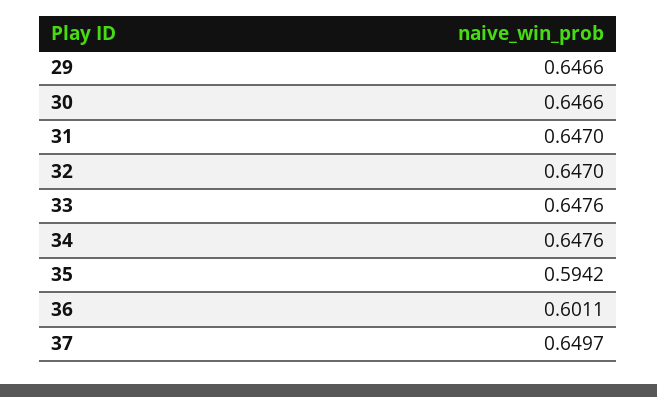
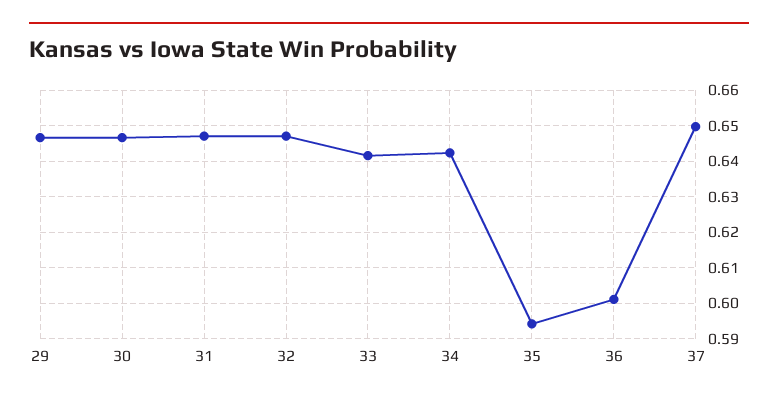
33: 0.6476 -> 0.642
34: 0.6476 -> 0.642

